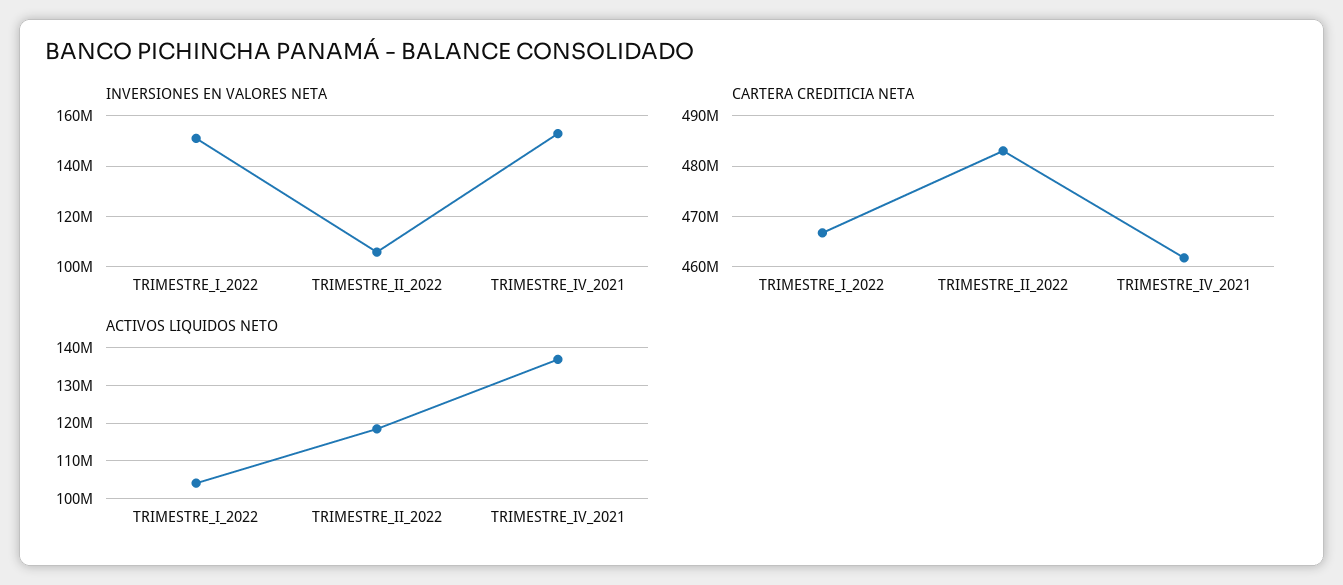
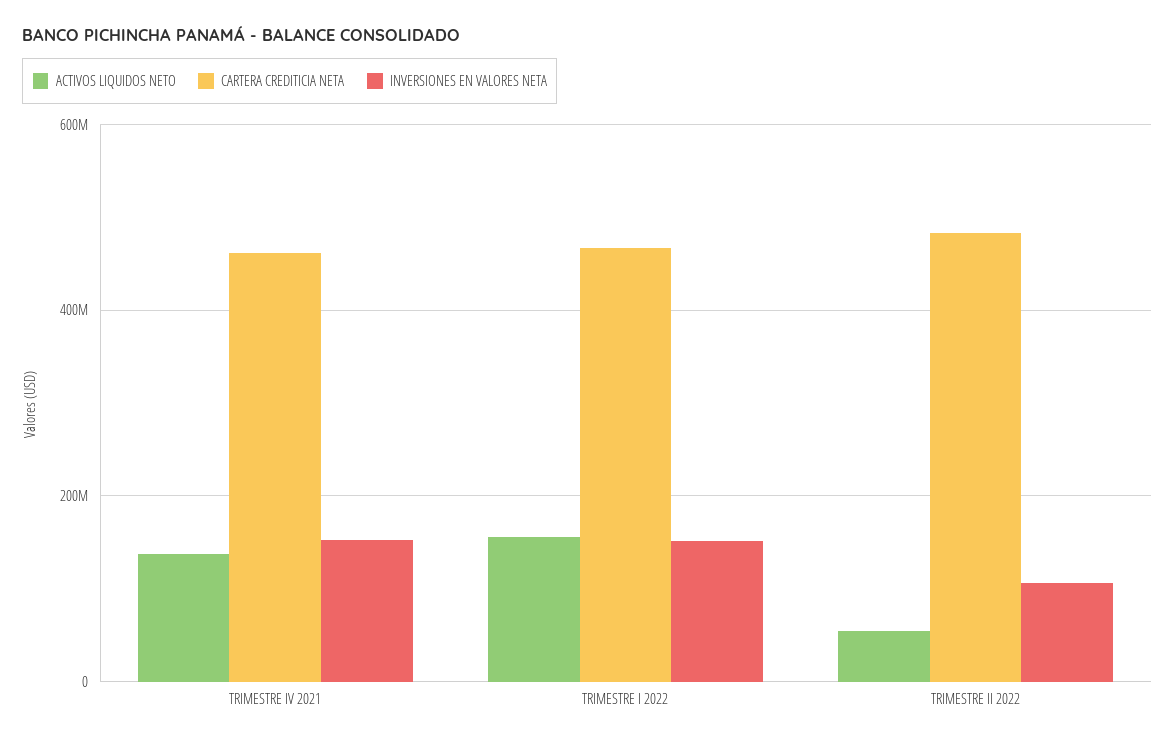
ACTIVOS LIQUIDOS NETO, TRIMESTRE_I_2022: 104000000 -> 160000000
ACTIVOS LIQUIDOS NETO, TRIMESTRE_II_2022: 118000000 -> 60000000

